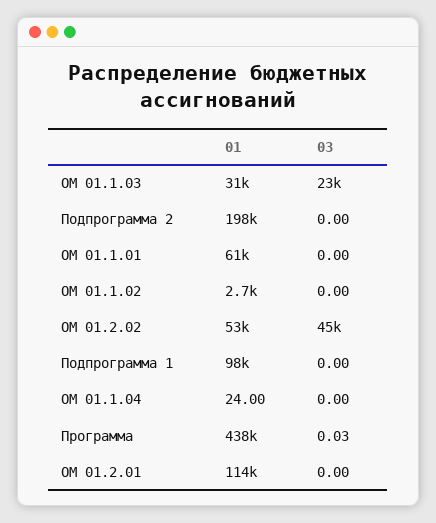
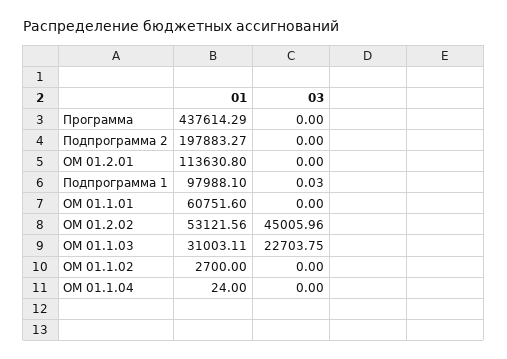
03, Подпрограмма 1: 0 -> 0.03
03, Программа: 0.03 -> 0

